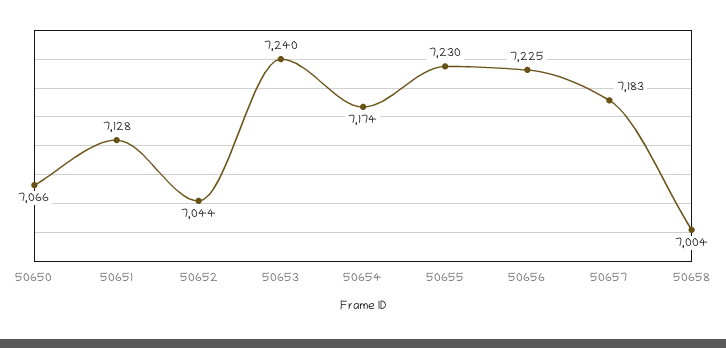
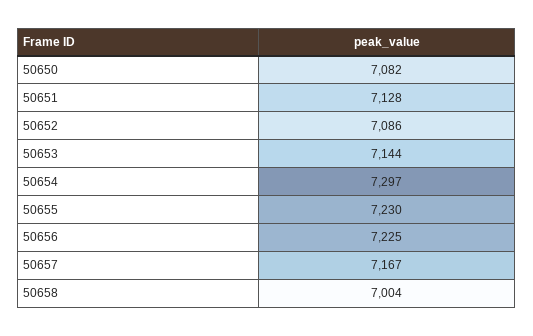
50650: 7066 -> 7082
50652: 7044 -> 7086
50653: 7240 -> 7144
50654: 7174 -> 7297
50657: 7183 -> 7167

